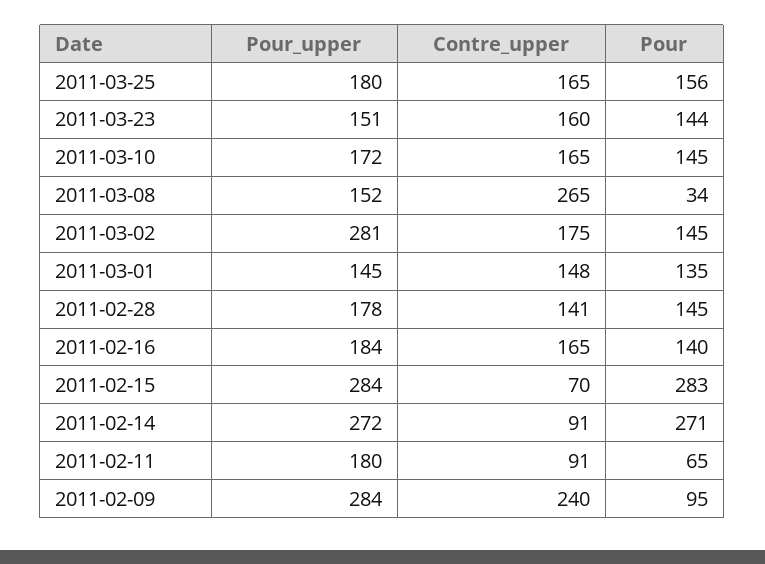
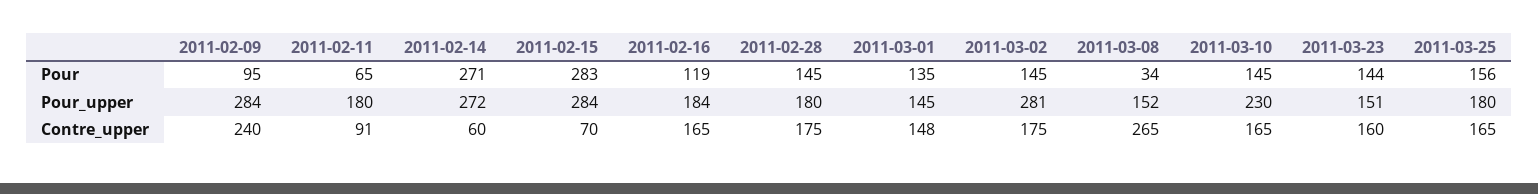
Pour_upper, 2011-03-10: 172 -> 230
Pour_upper, 2011-02-28: 178 -> 180
Contre_upper, 2011-02-28: 141 -> 175
Pour, 2011-02-16: 140 -> 119
Contre_upper, 2011-02-14: 91 -> 60

